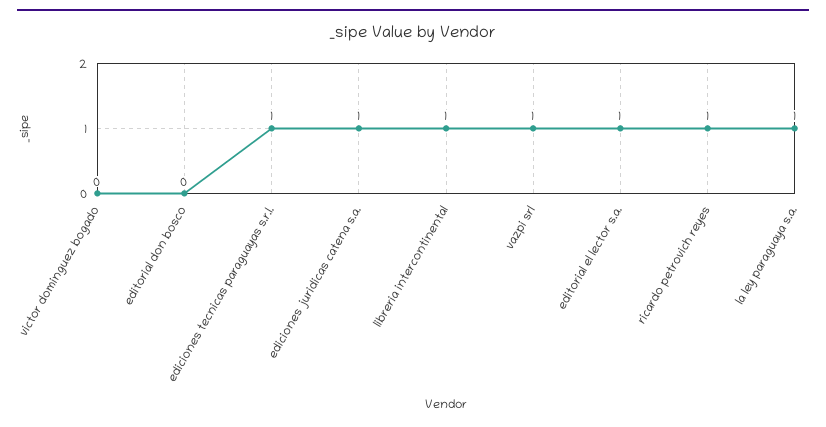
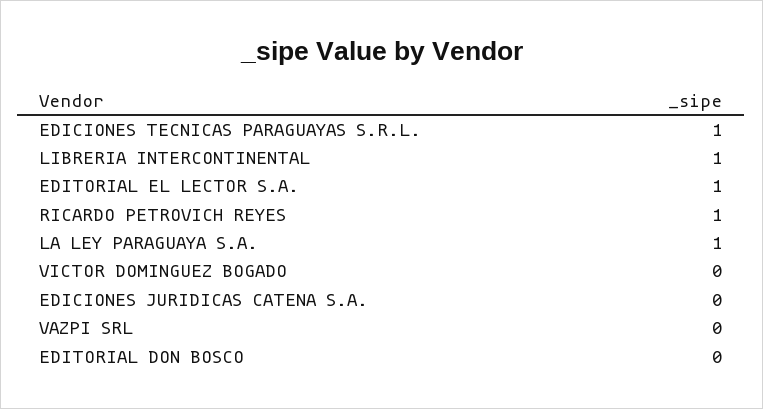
ediciones juridicas catena s.a.: 1 -> 0
vazpi srl: 1 -> 0

